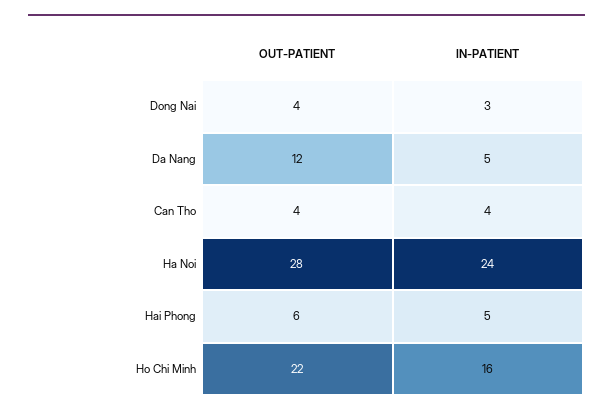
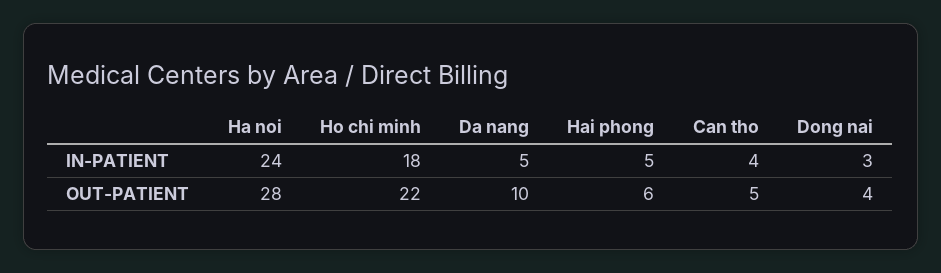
OUT-PATIENT, Da Nang: 12 -> 10
OUT-PATIENT, Can Tho: 4 -> 5
IN-PATIENT, Ho Chi Minh: 16 -> 18

